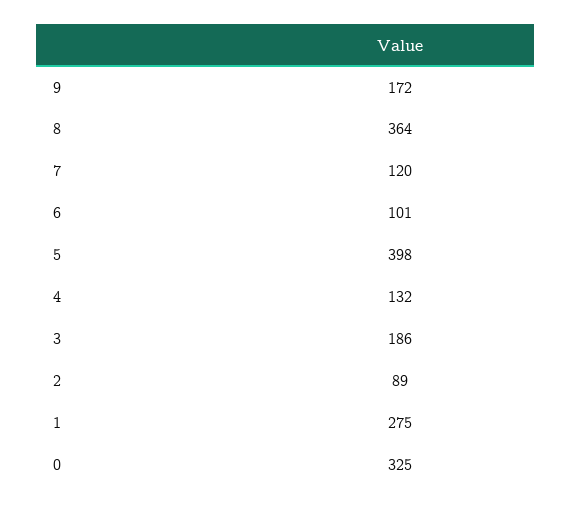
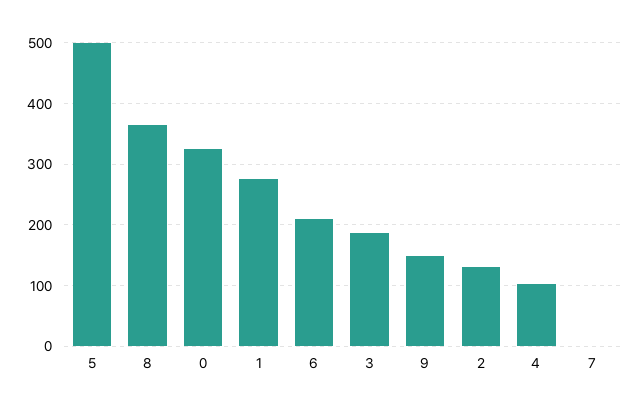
9: 172 -> 150
7: 120 -> 0
6: 101 -> 210
5: 398 -> 500
4: 132 -> 100
2: 89 -> 130

